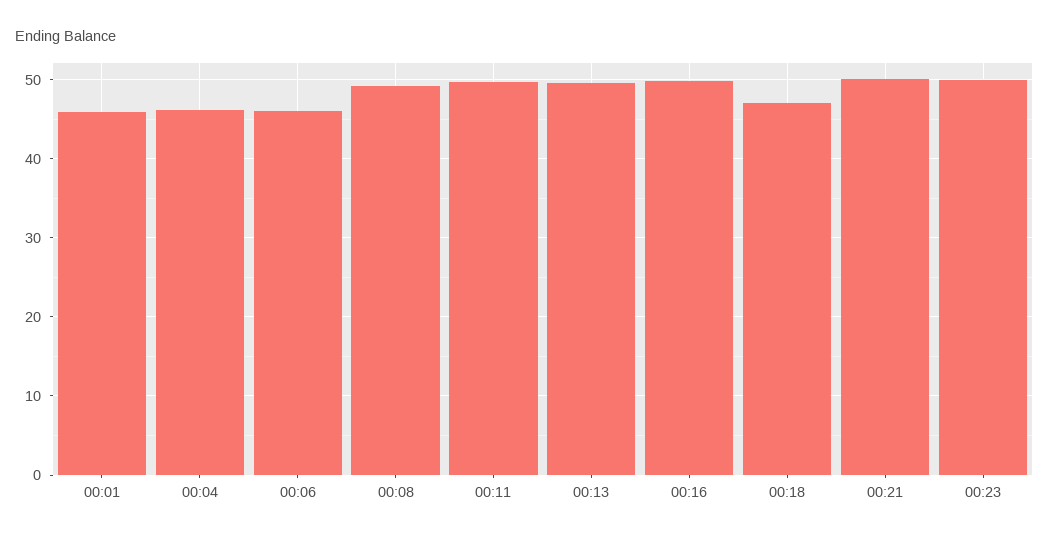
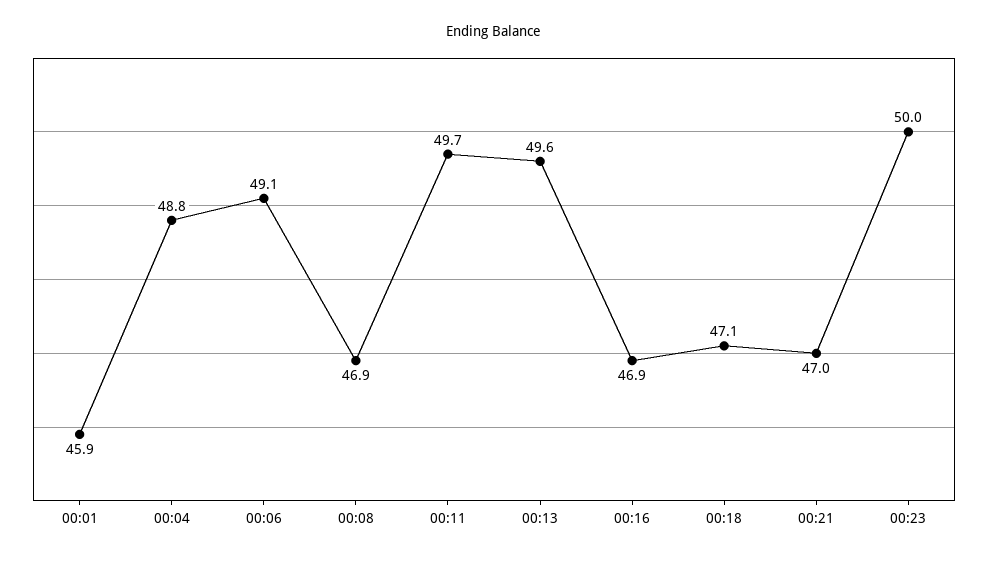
00:04: 46 -> 48.8
00:06: 46 -> 49.1
00:08: 49 -> 46.9
00:16: 50 -> 46.9
00:21: 50 -> 47

